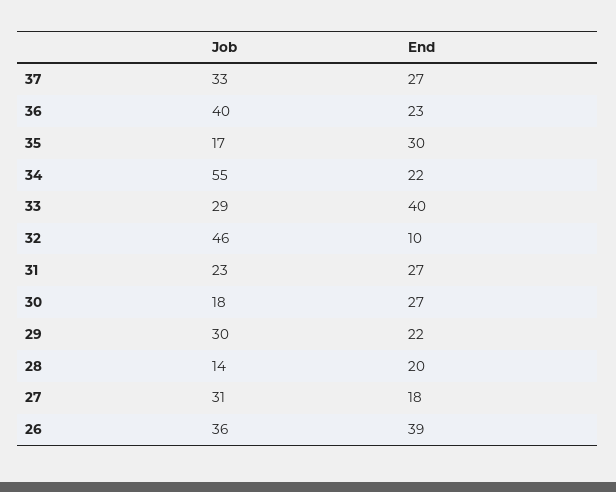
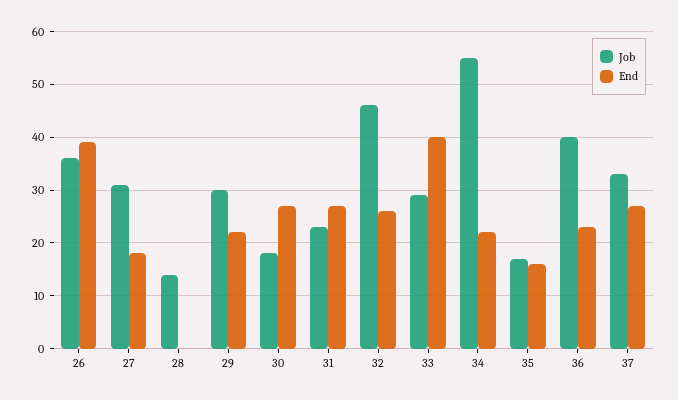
End, 35: 30 -> 15
End, 32: 10 -> 25
End, 28: 20 -> 0

